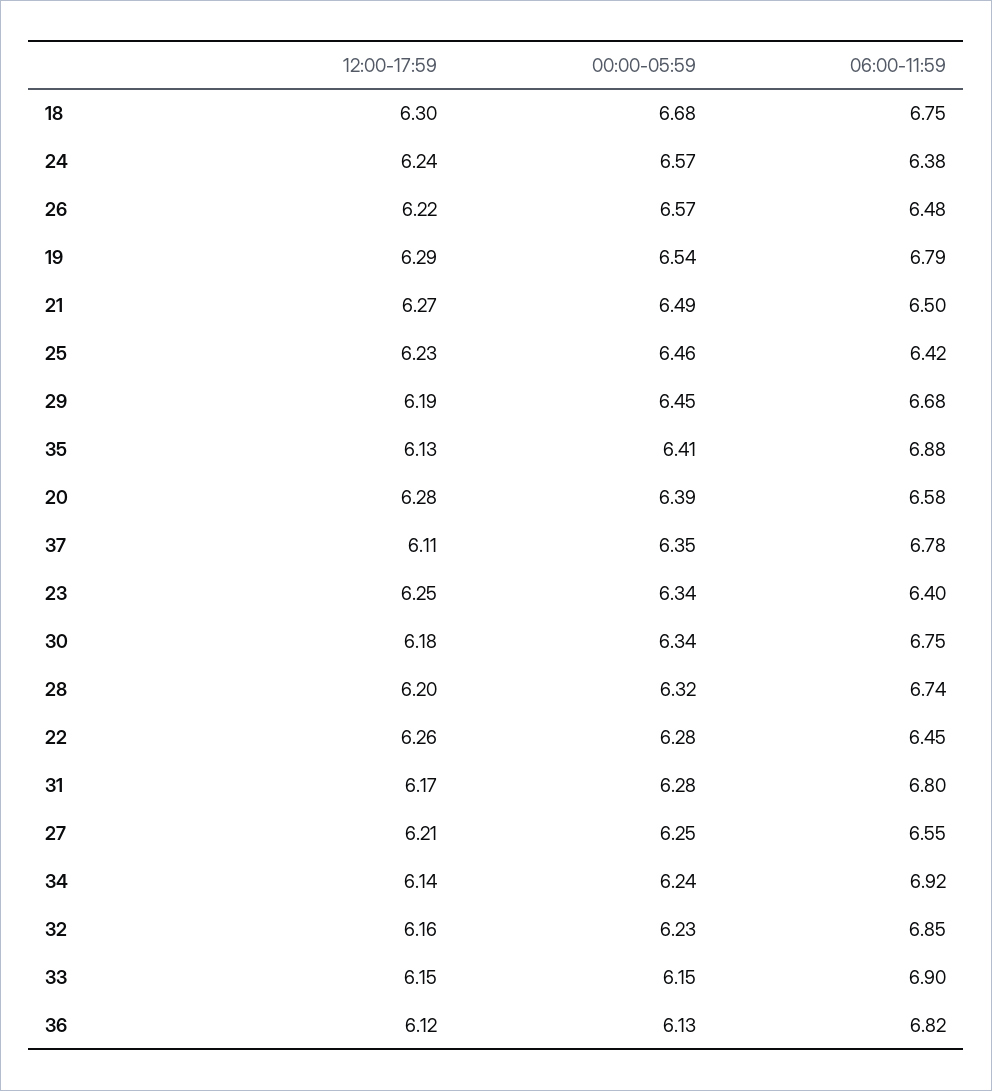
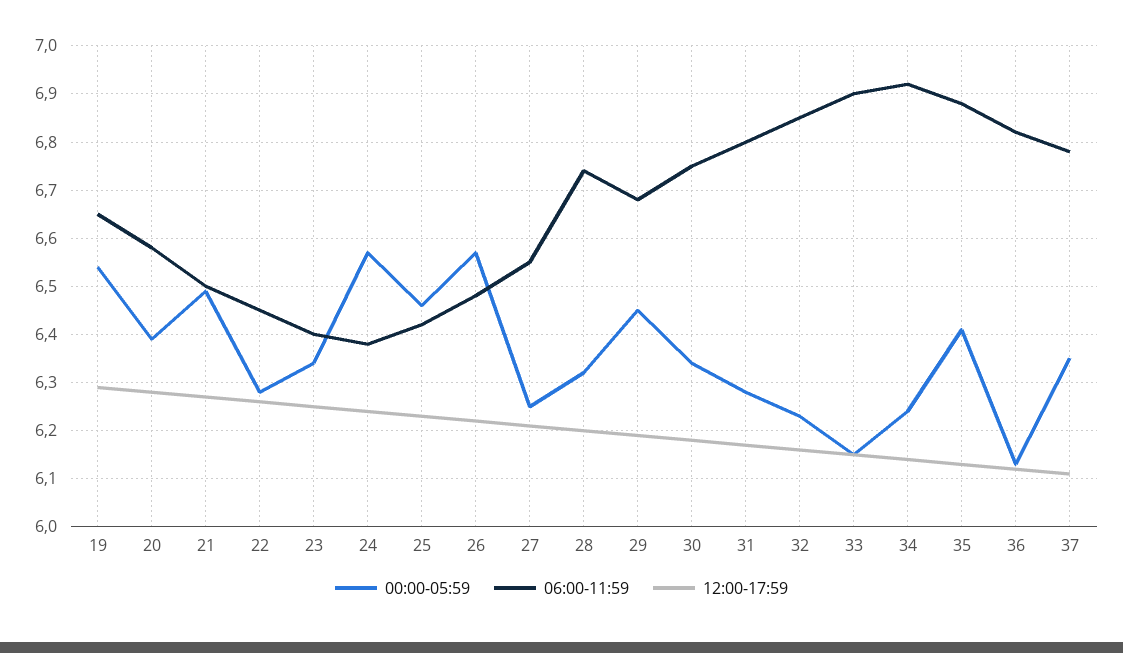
12:00-17:59, 18: 6.3 -> none
00:00-05:59, 18: 6.68 -> none
06:00-11:59, 18: 6.75 -> none
06:00-11:59, 19: 6.79 -> 6.65

